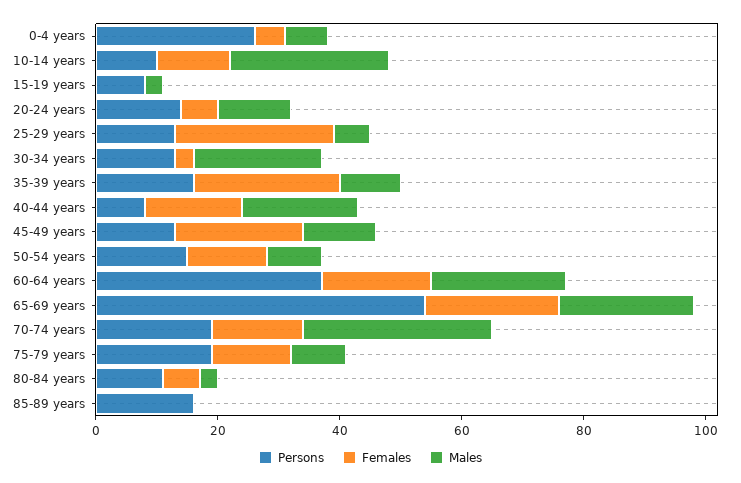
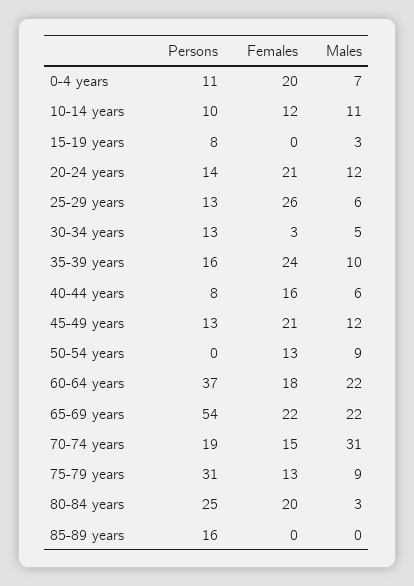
Persons, 0-4 years: 25 -> 11
Females, 0-4 years: 5 -> 20
Males, 10-14 years: 25 -> 11
Females, 20-24 years: 5 -> 21
Males, 30-34 years: 20 -> 5
Males, 40-44 years: 20 -> 6
Persons, 50-54 years: 15 -> 0
Persons, 75-79 years: 20 -> 31
Persons, 80-84 years: 10 -> 25
Females, 80-84 years: 5 -> 20

